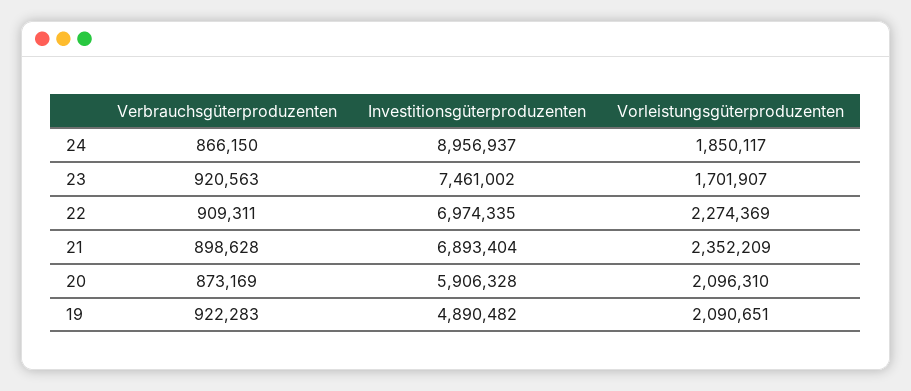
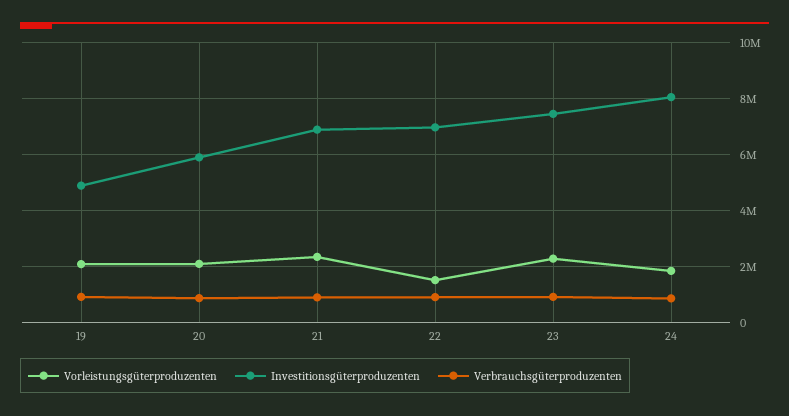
Investitionsgüterproduzenten, 24: 8956937 -> 8000000
Vorleistungsgüterproduzenten, 23: 1701907 -> 2250000
Vorleistungsgüterproduzenten, 22: 2274369 -> 1500000

